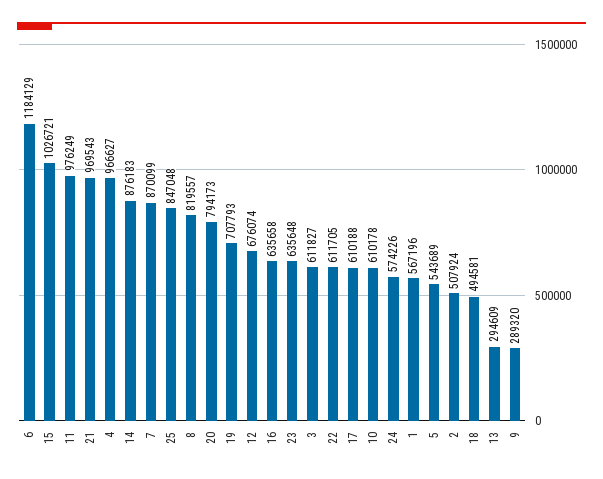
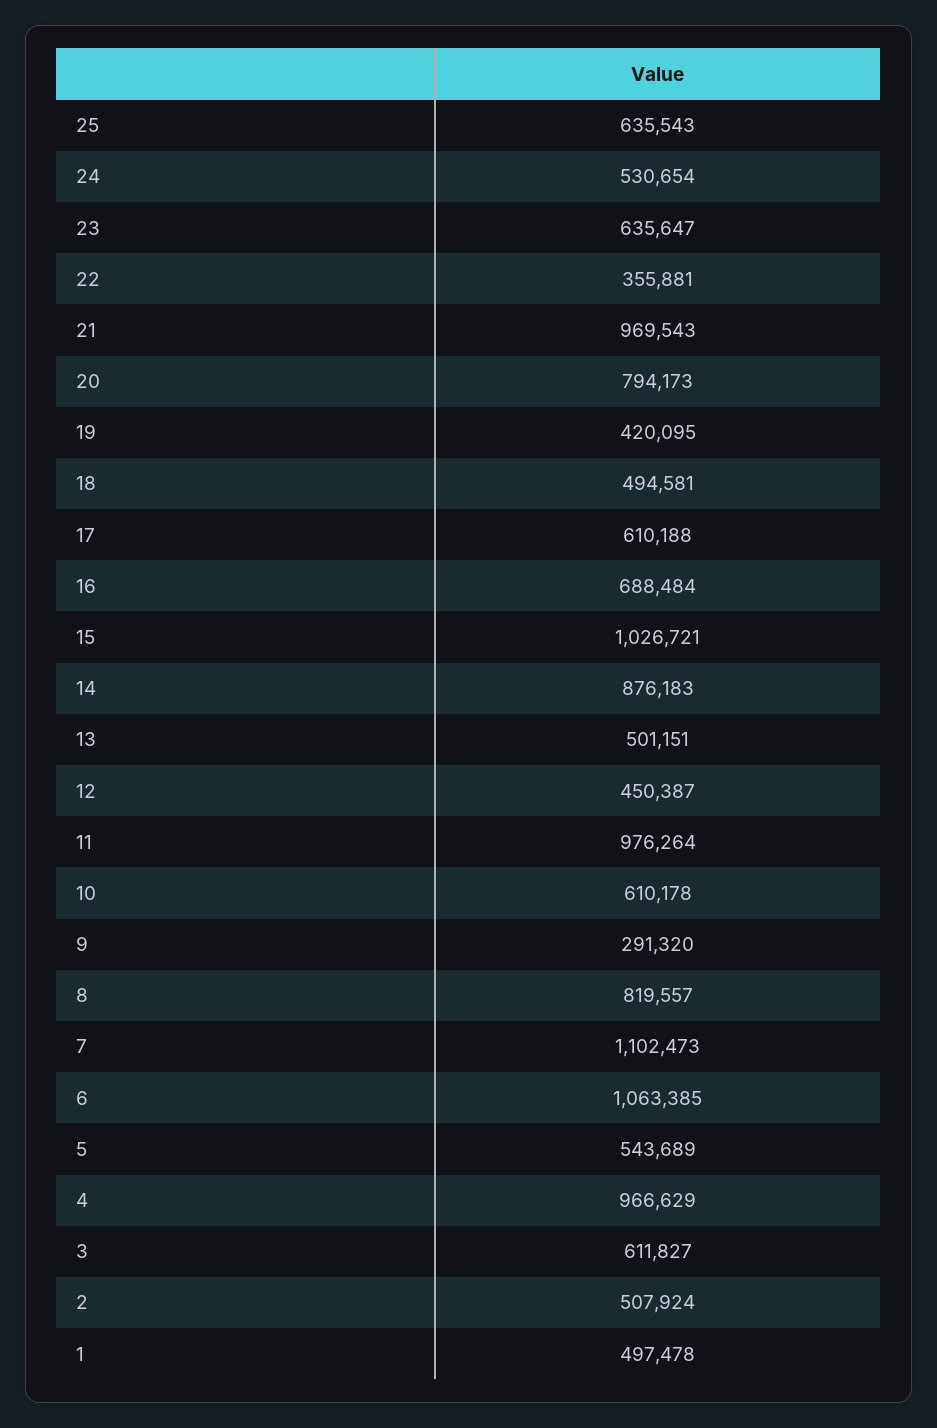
6: 1184129 -> 1063385
11: 976249 -> 976264
4: 966627 -> 966629
7: 870099 -> 1102473
25: 847048 -> 635543
19: 707793 -> 420095
12: 676074 -> 450387
16: 635658 -> 688484
23: 635648 -> 635647
22: 611705 -> 355881
24: 574226 -> 530654
1: 567196 -> 497478
13: 294609 -> 501151
9: 289320 -> 291320

